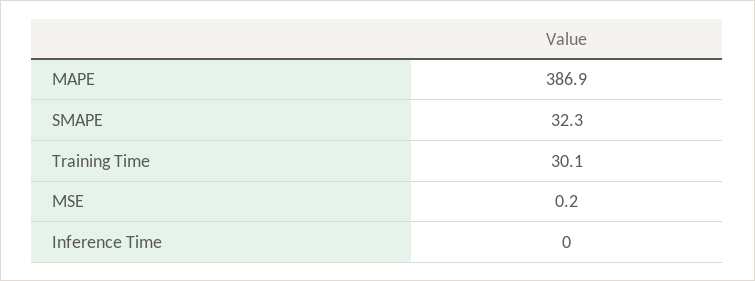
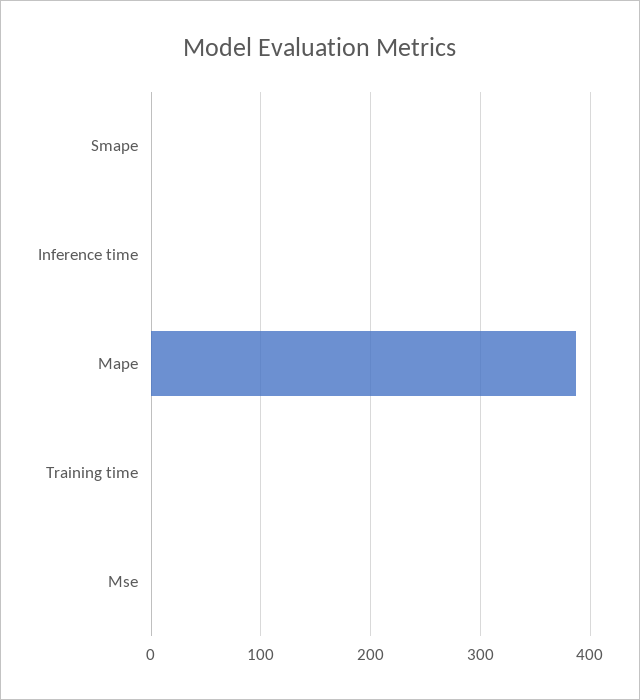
SMAPE: 32.3 -> 0
Training Time: 30.1 -> 0

